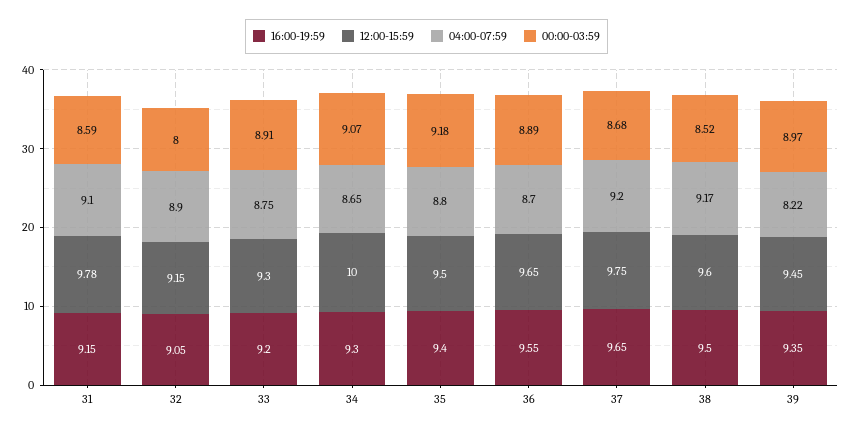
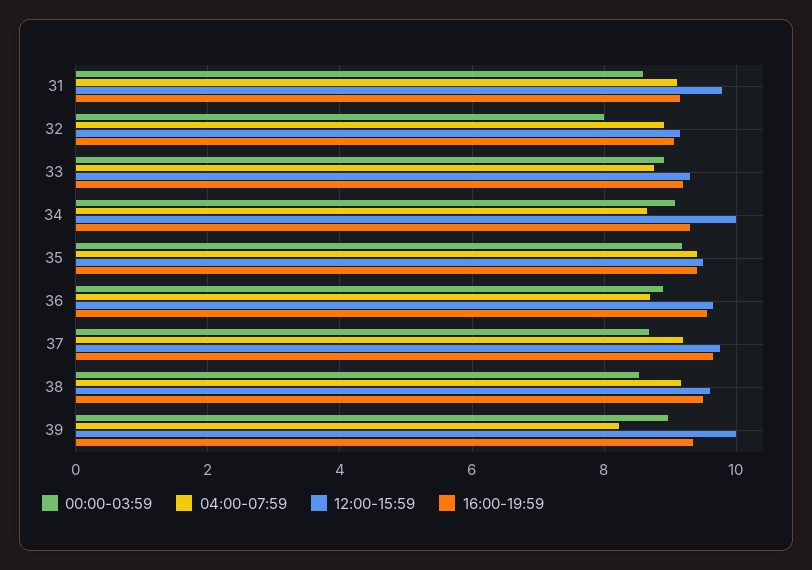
04:00-07:59, 35: 8.8 -> 9.4
12:00-15:59, 39: 9.45 -> 10

